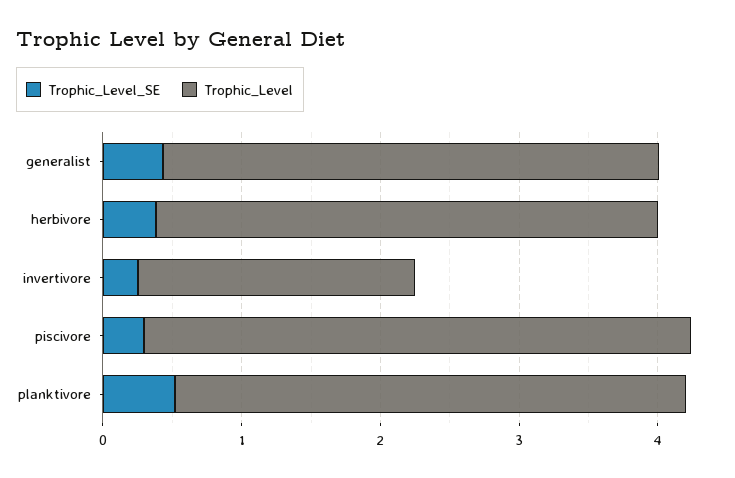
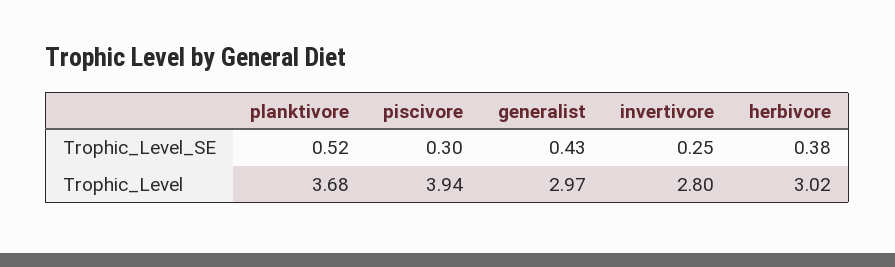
Trophic_Level, generalist: 3.6 -> 2.97
Trophic_Level, herbivore: 3.6 -> 3.02
Trophic_Level, invertivore: 2 -> 2.8

